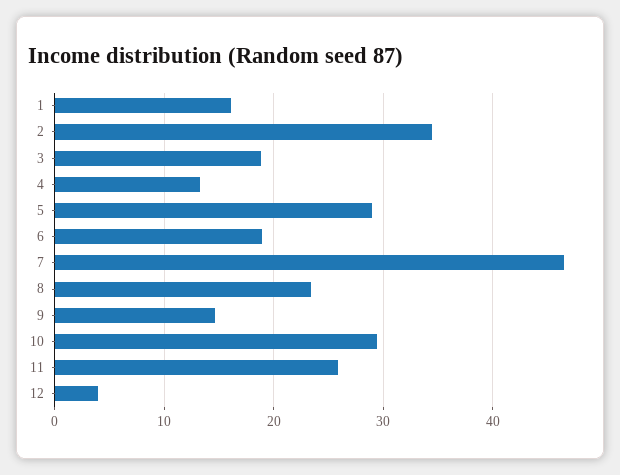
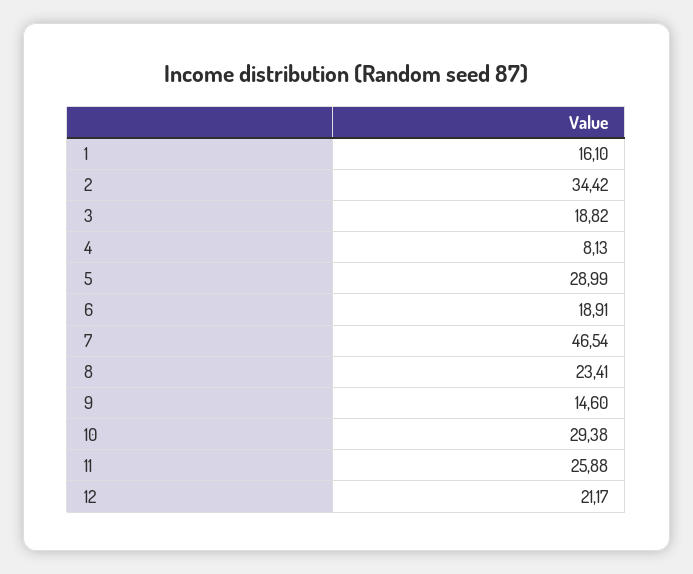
4: 13 -> 8.13
12: 4 -> 21.17

